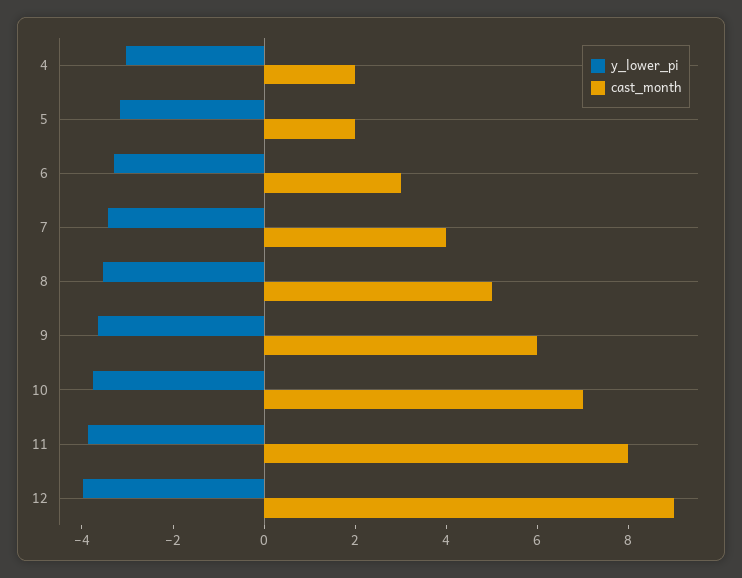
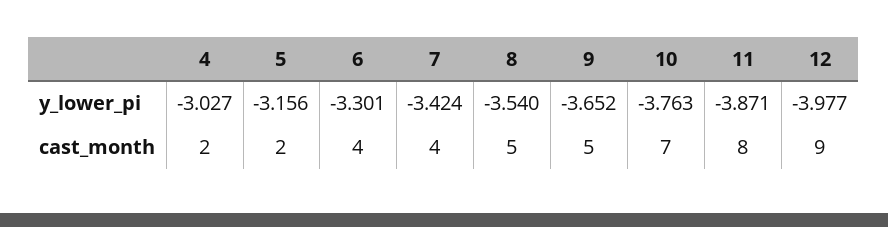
cast_month, 6: 3 -> 4
cast_month, 9: 6 -> 5

